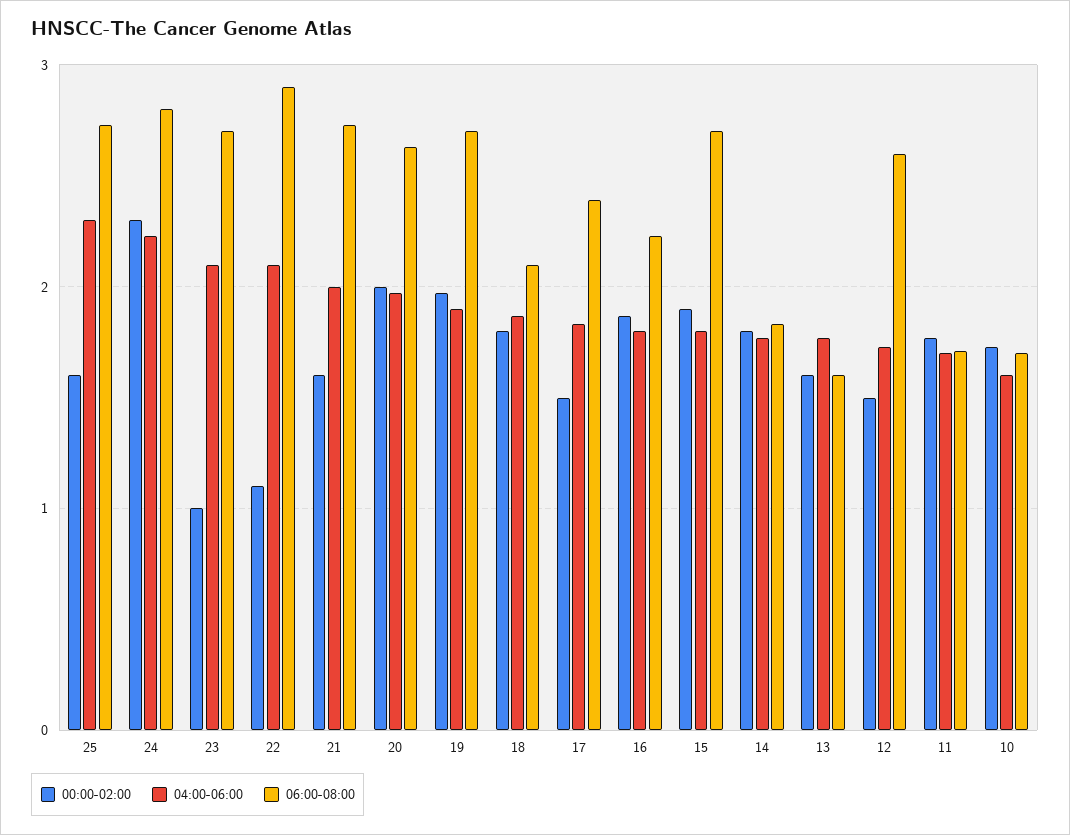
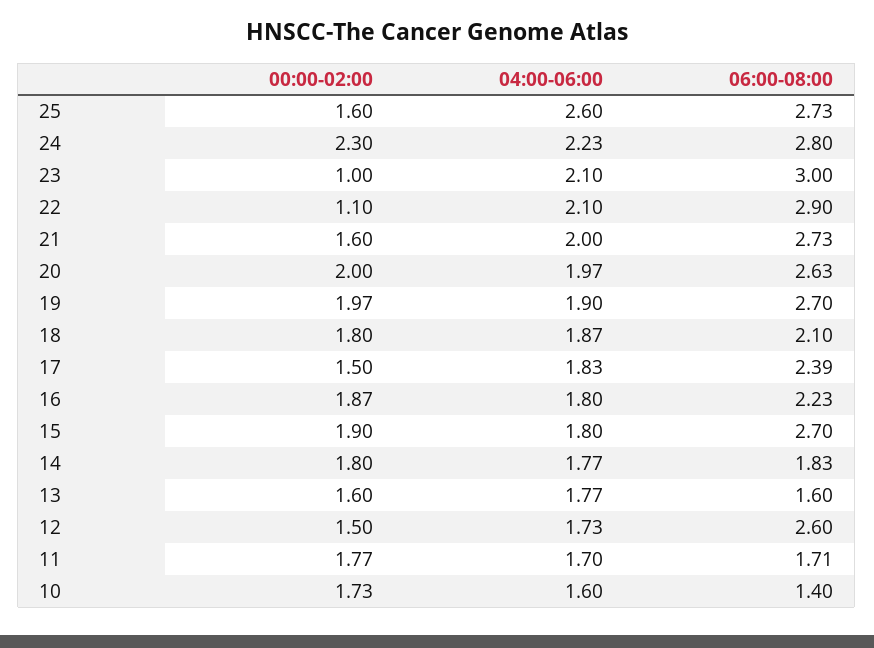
04:00-06:00, 25: 2.3 -> 2.6
06:00-08:00, 23: 2.7 -> 3
06:00-08:00, 10: 1.7 -> 1.4

